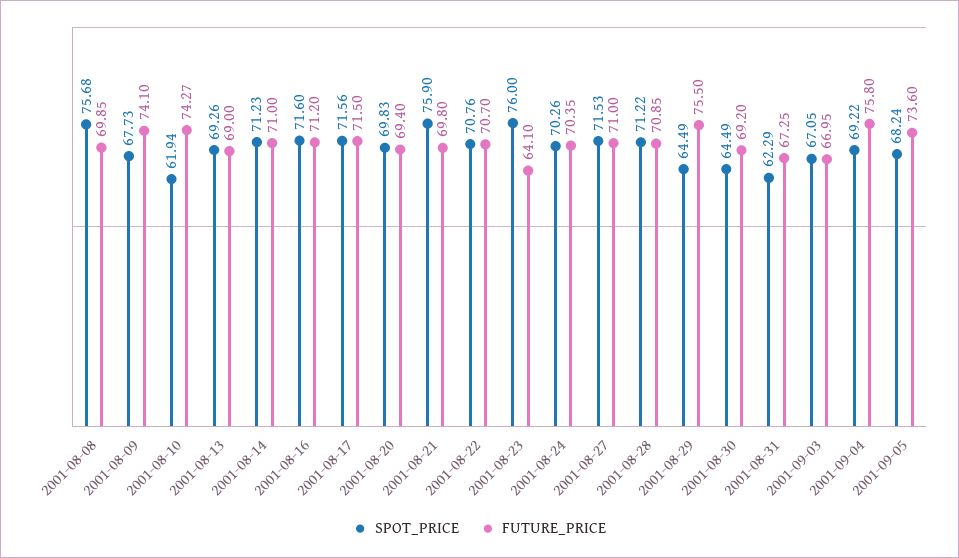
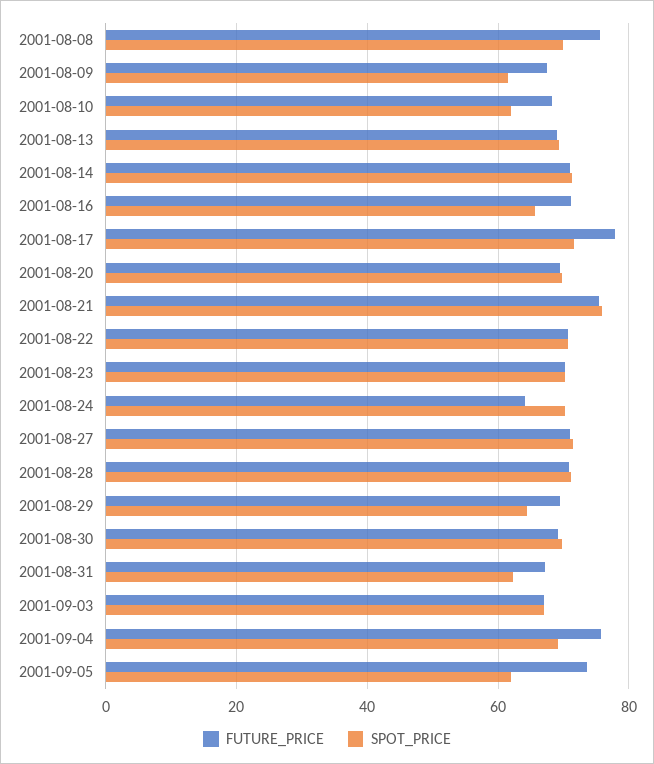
SPOT_PRICE, 2001-08-08: 75.68 -> 70
FUTURE_PRICE, 2001-08-08: 69.85 -> 76
SPOT_PRICE, 2001-08-09: 67.73 -> 62
FUTURE_PRICE, 2001-08-09: 74.1 -> 68
FUTURE_PRICE, 2001-08-10: 74.27 -> 68
SPOT_PRICE, 2001-08-16: 71.6 -> 66
FUTURE_PRICE, 2001-08-17: 71.5 -> 78
FUTURE_PRICE, 2001-08-21: 69.8 -> 76
SPOT_PRICE, 2001-08-23: 76 -> 70
FUTURE_PRICE, 2001-08-23: 64.1 -> 70
FUTURE_PRICE, 2001-08-24: 70.35 -> 64
FUTURE_PRICE, 2001-08-29: 75.5 -> 70
SPOT_PRICE, 2001-08-30: 64.49 -> 70
SPOT_PRICE, 2001-09-05: 68.24 -> 62

